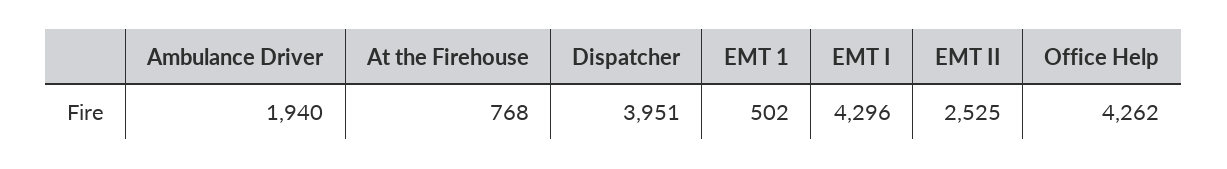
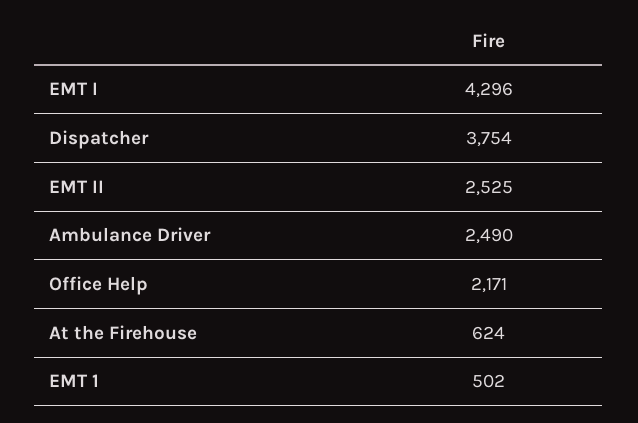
Ambulance Driver: 1940 -> 2490
At the Firehouse: 768 -> 624
Dispatcher: 3951 -> 3754
Office Help: 4262 -> 2171

